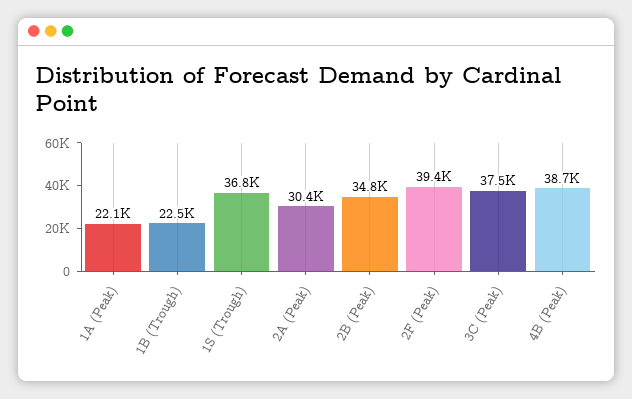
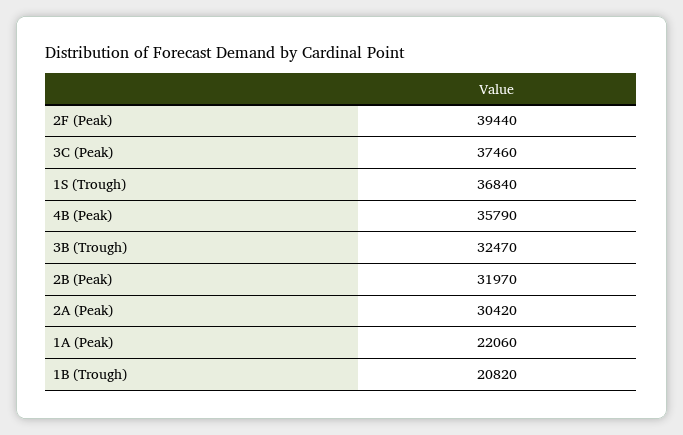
1B (Trough): 22500 -> 20820
2B (Peak): 34800 -> 31970
4B (Peak): 38700 -> 35790
3B (Trough): none -> 32470

